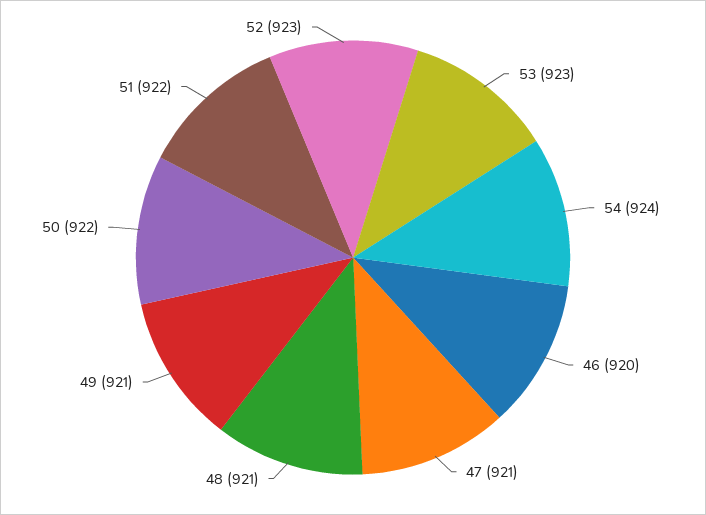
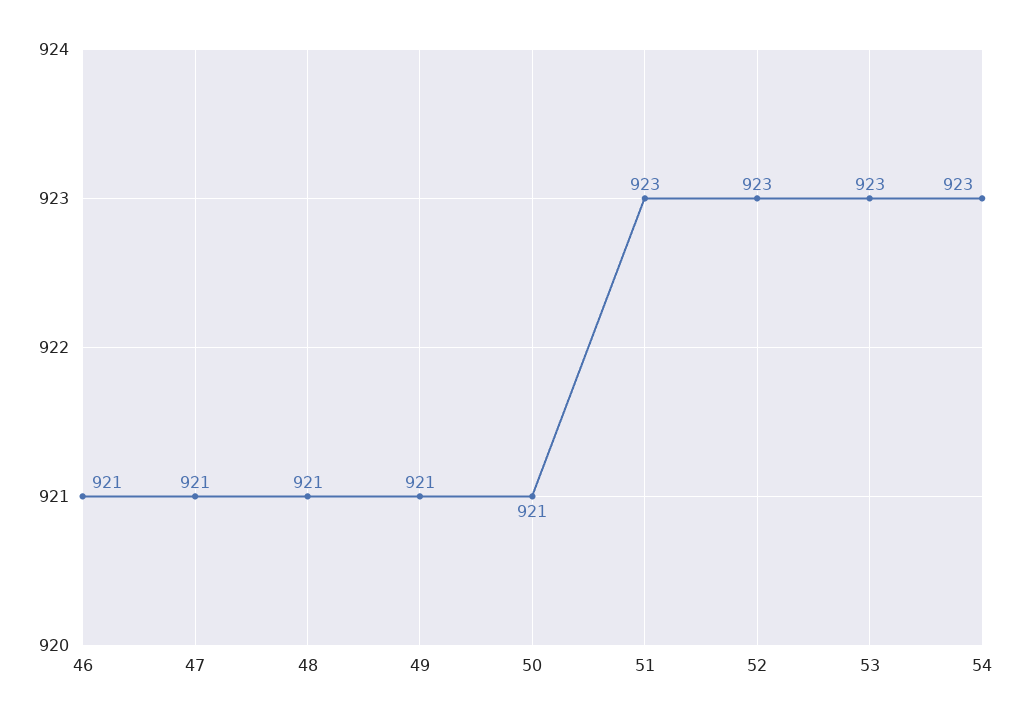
54: 924 -> 923
46: 920 -> 921
50: 922 -> 921
51: 922 -> 923

